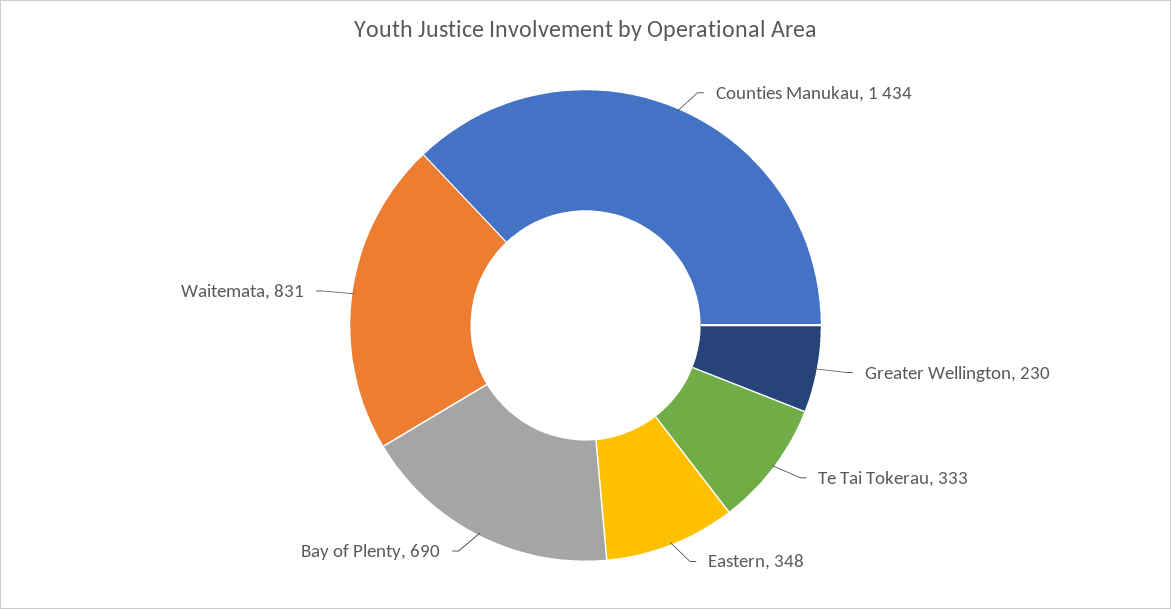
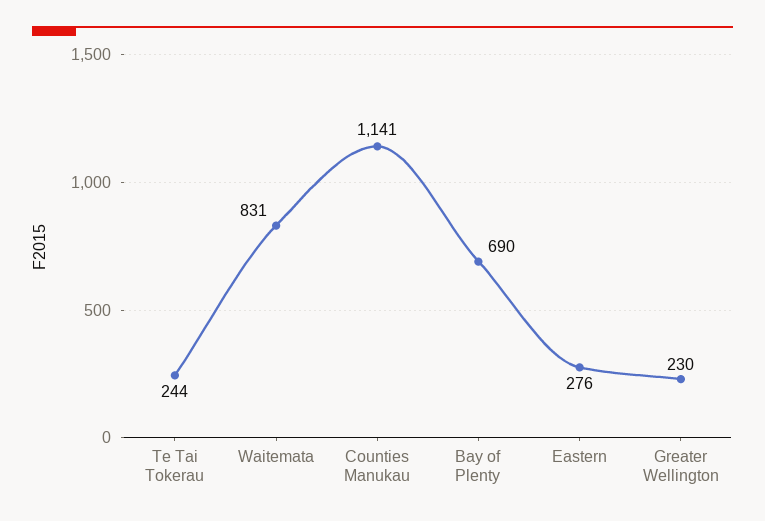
Counties Manukau: 1434 -> 1141
Te Tai Tokerau: 333 -> 244
Eastern: 348 -> 276

